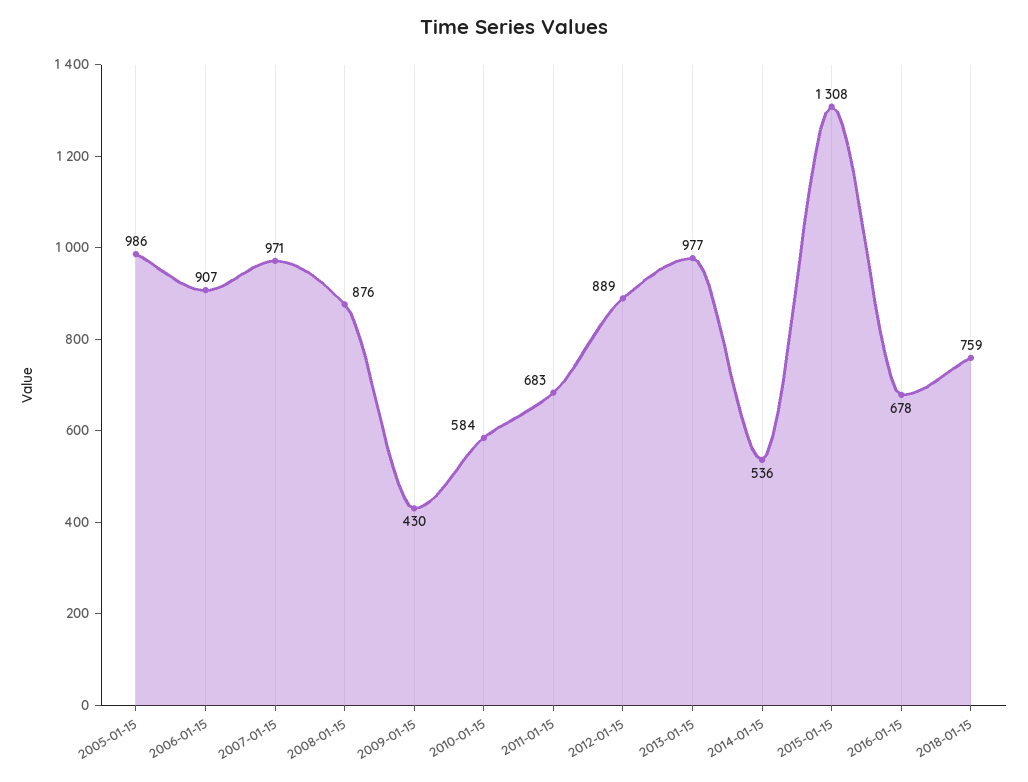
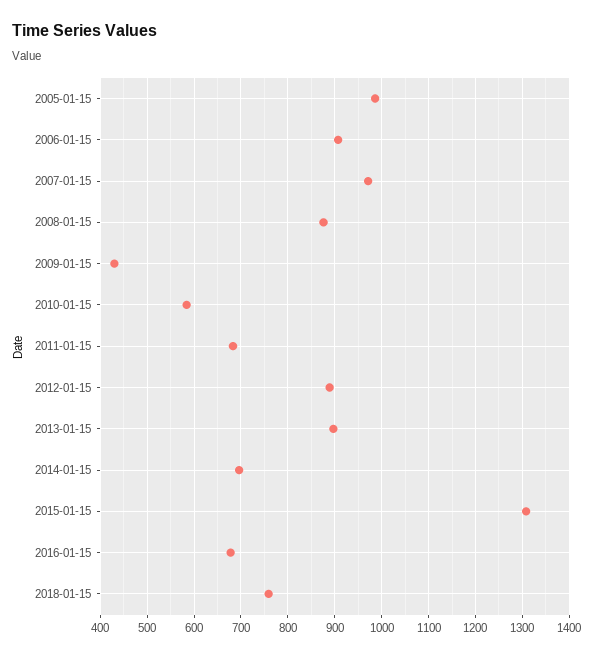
2013-01-15: 977 -> 900
2014-01-15: 536 -> 700

